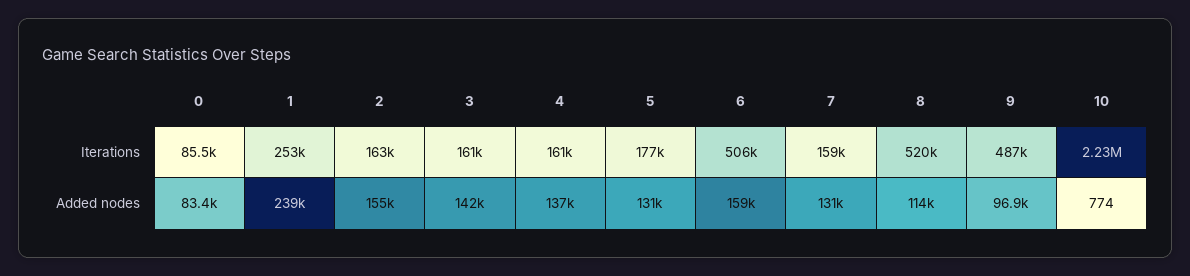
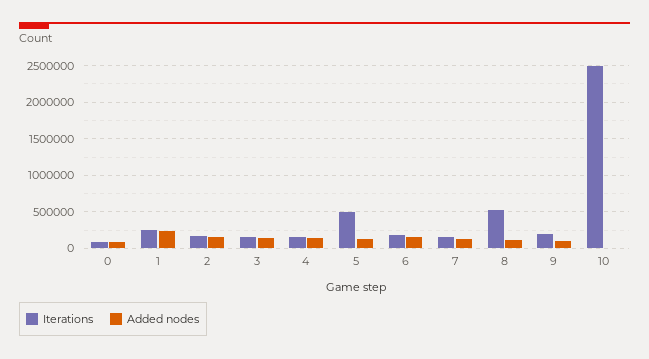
Iterations, 5: 177000 -> 500000
Iterations, 6: 506000 -> 200000
Iterations, 9: 487000 -> 200000
Iterations, 10: 2230000 -> 2500000

